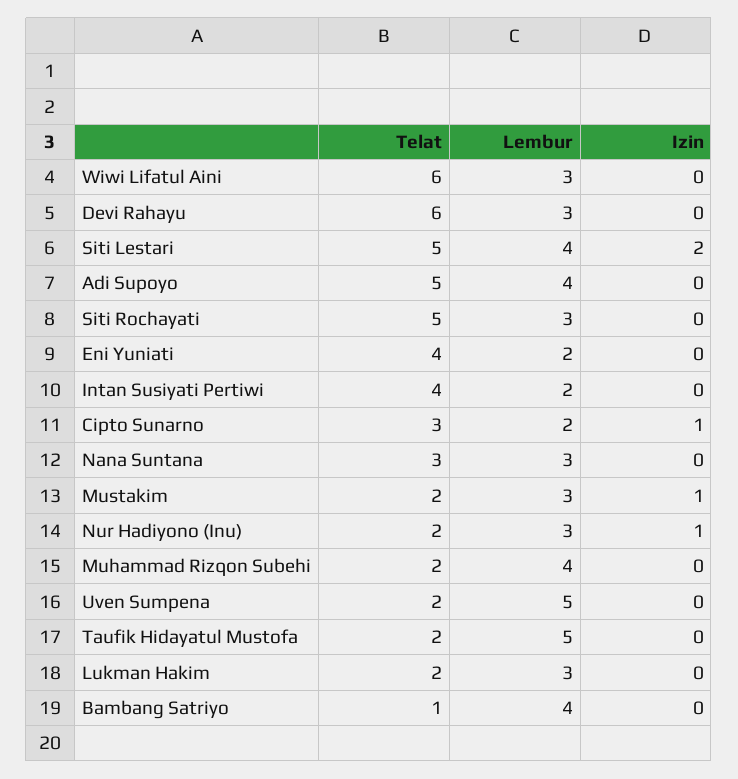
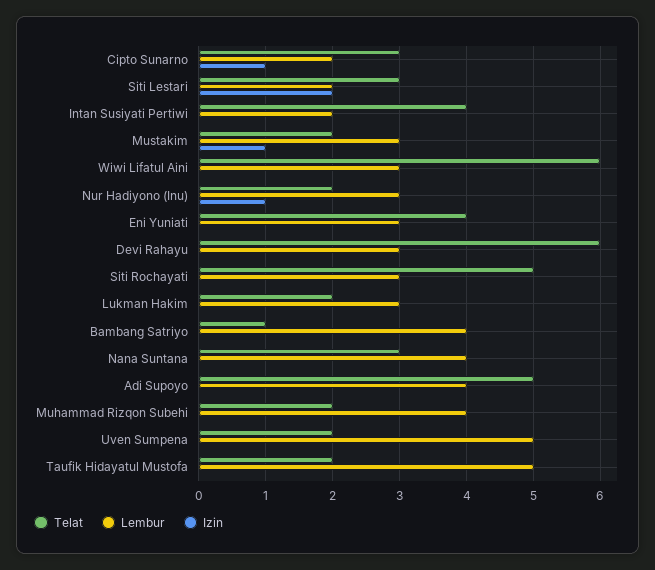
Telat, Siti Lestari: 5 -> 3
Lembur, Siti Lestari: 4 -> 2
Lembur, Eni Yuniati: 2 -> 3
Lembur, Nana Suntana: 3 -> 4

